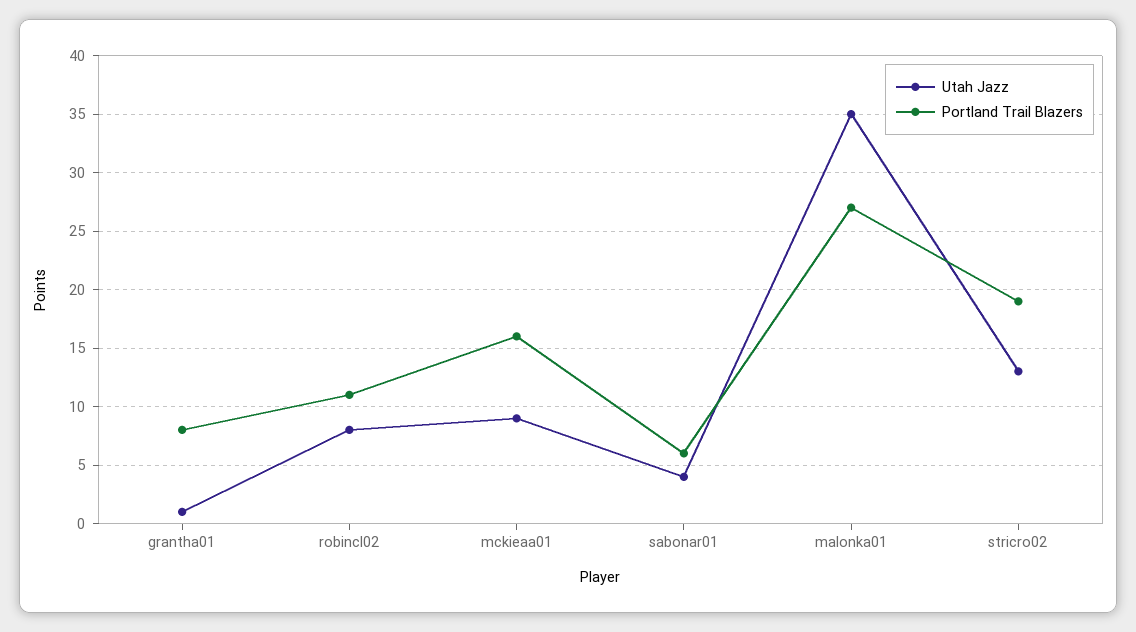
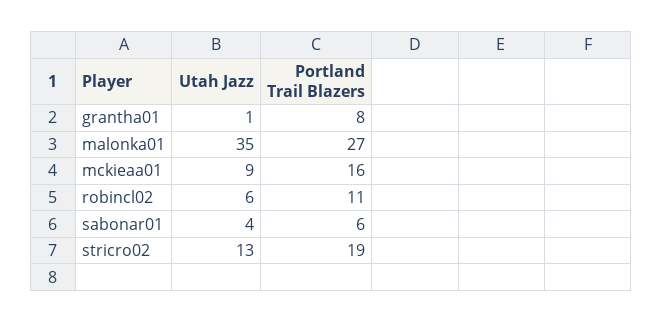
Utah Jazz, robincl02: 8 -> 6

